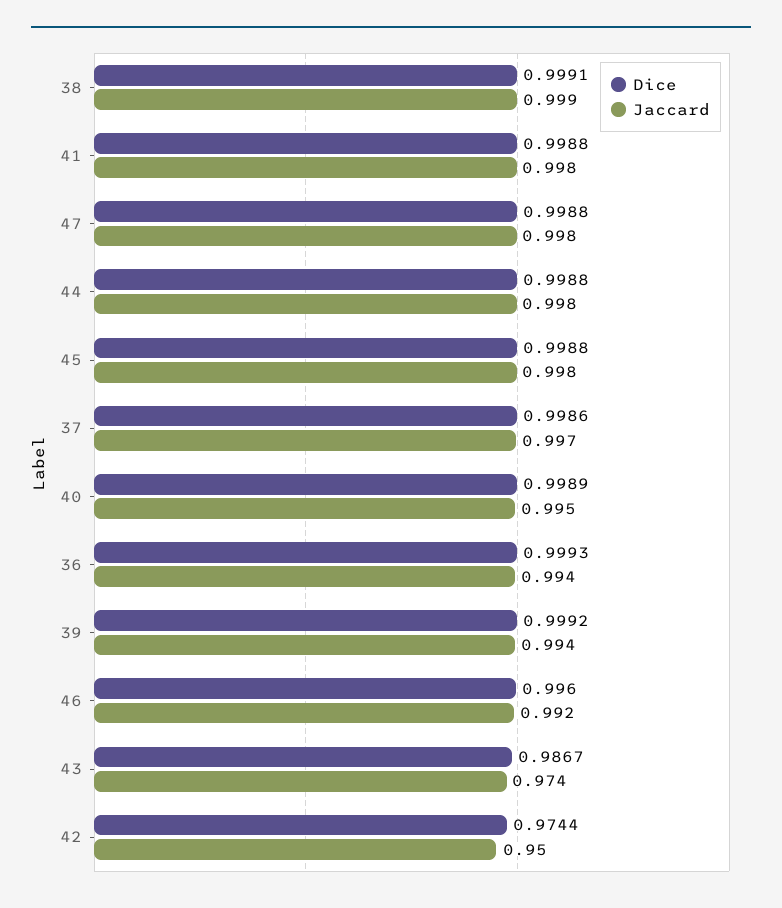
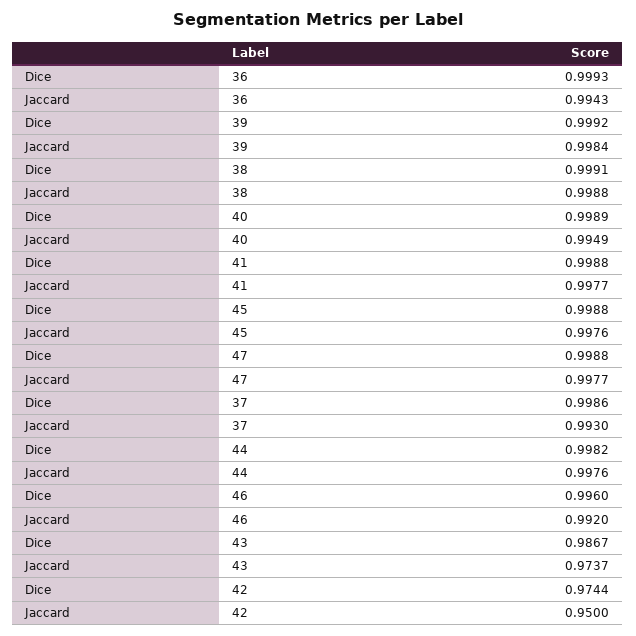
Dice, 44: 0.9988 -> 0.9982
Jaccard, 37: 0.997 -> 0.993
Jaccard, 39: 0.994 -> 0.9984

